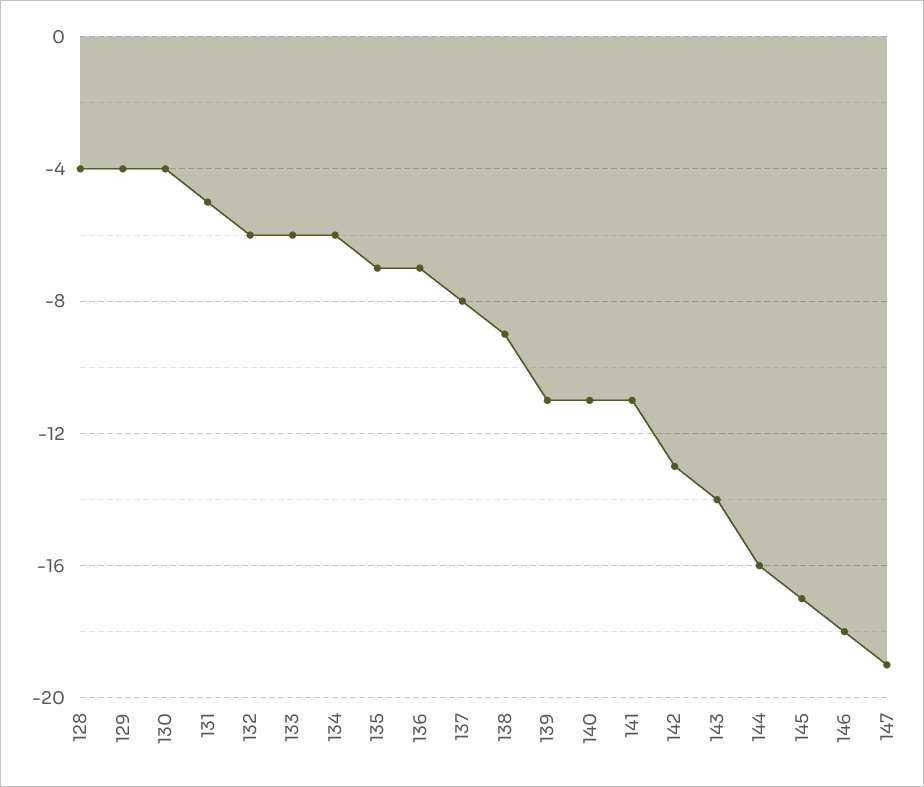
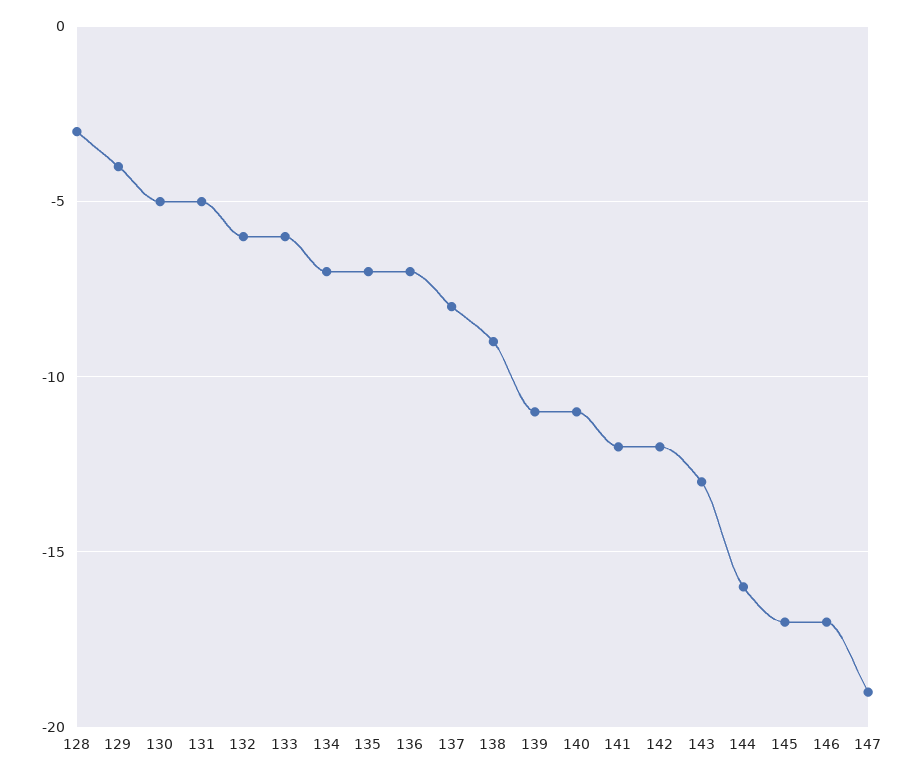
128: -4 -> -3
130: -4 -> -5
134: -6 -> -7
141: -11 -> -12
142: -13 -> -12
143: -14 -> -13
146: -18 -> -17

